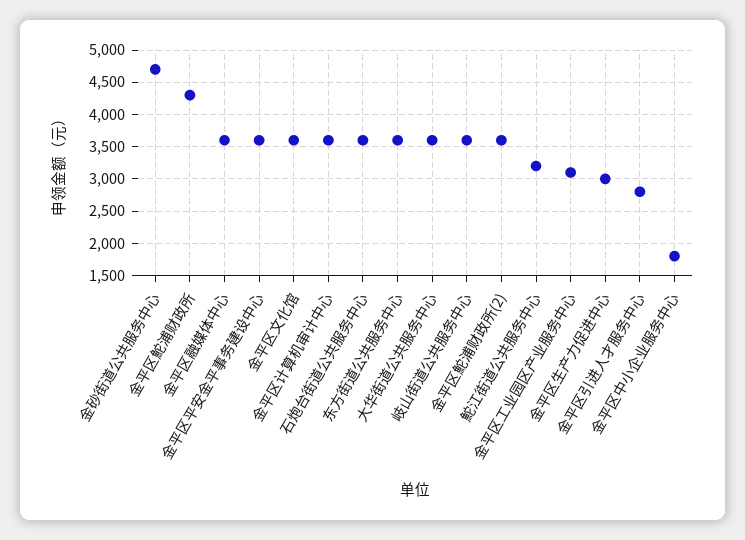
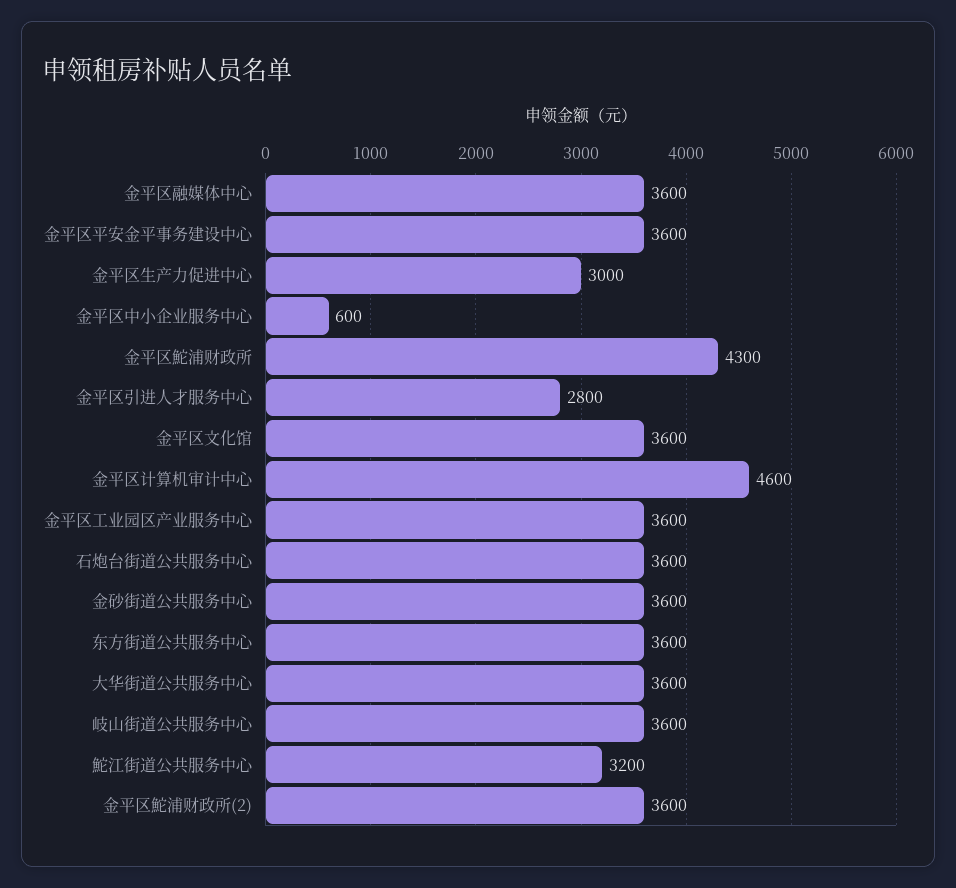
金砂街道公共服务中心: 4700 -> 3600
金平区计算机审计中心: 3600 -> 4600
金平区工业园区产业服务中心: 3100 -> 3600
金平区中小企业服务中心: 1800 -> 600

